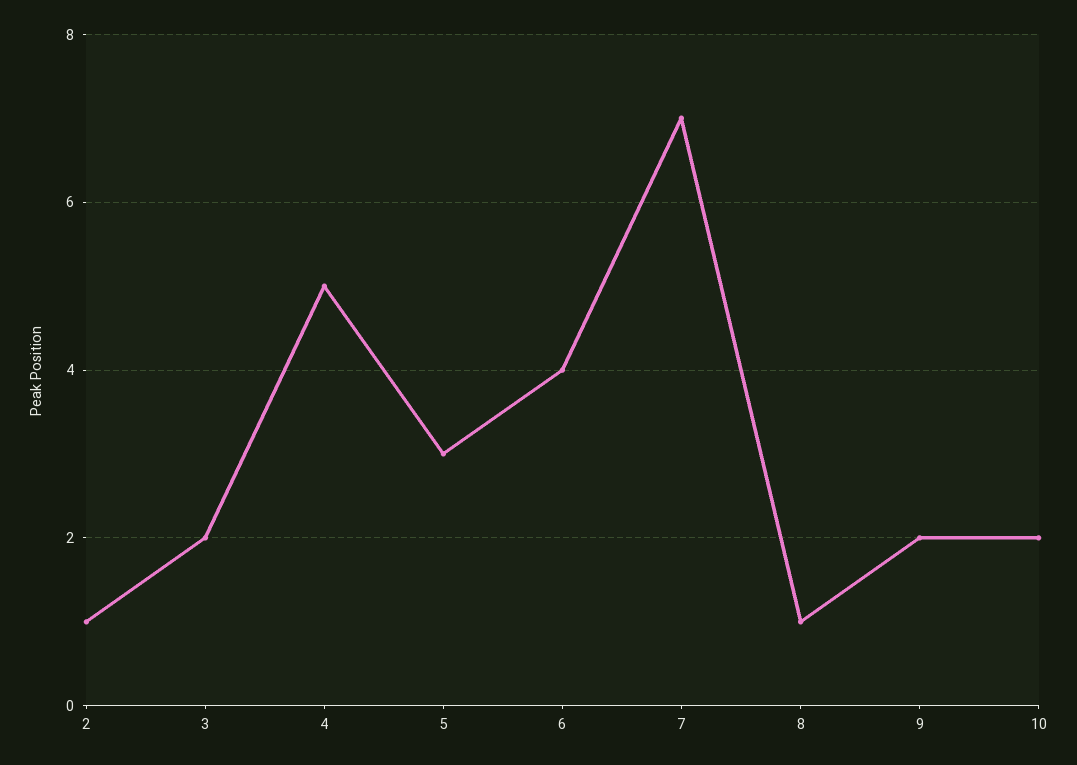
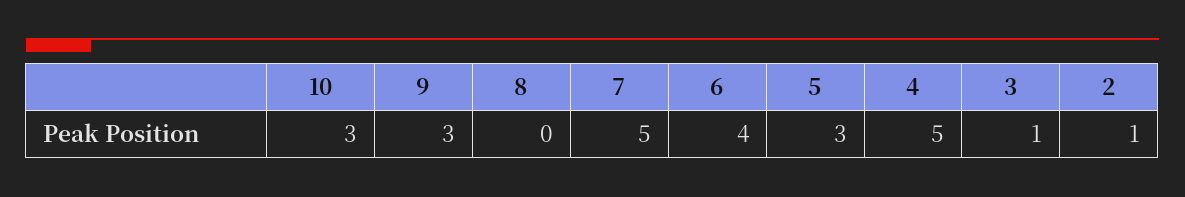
3: 2 -> 1
7: 7 -> 5
8: 1 -> 0
9: 2 -> 3
10: 2 -> 3

